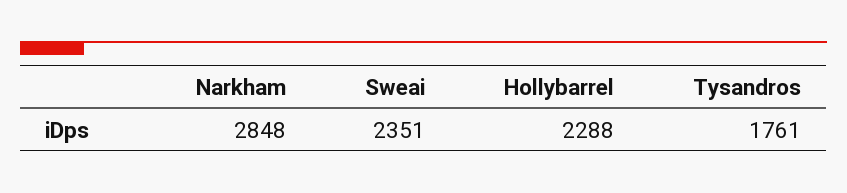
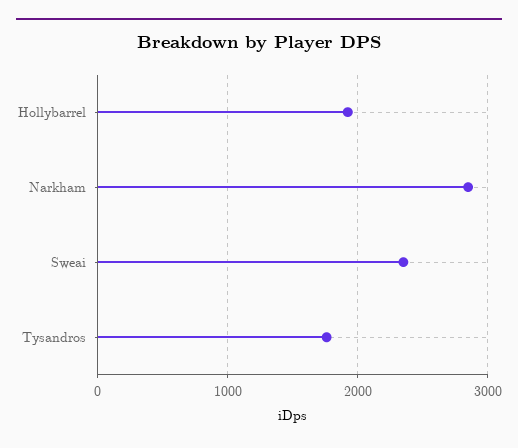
Hollybarrel: 2288 -> 1900

